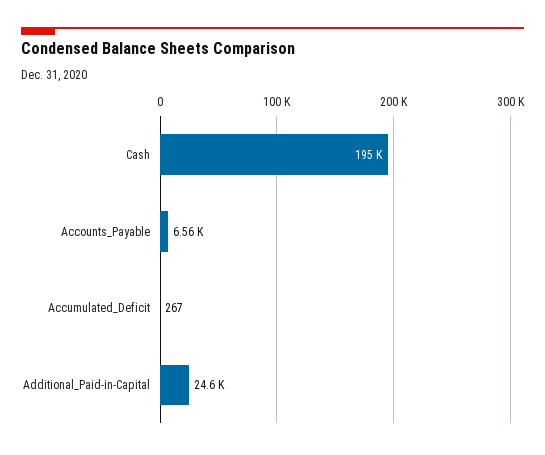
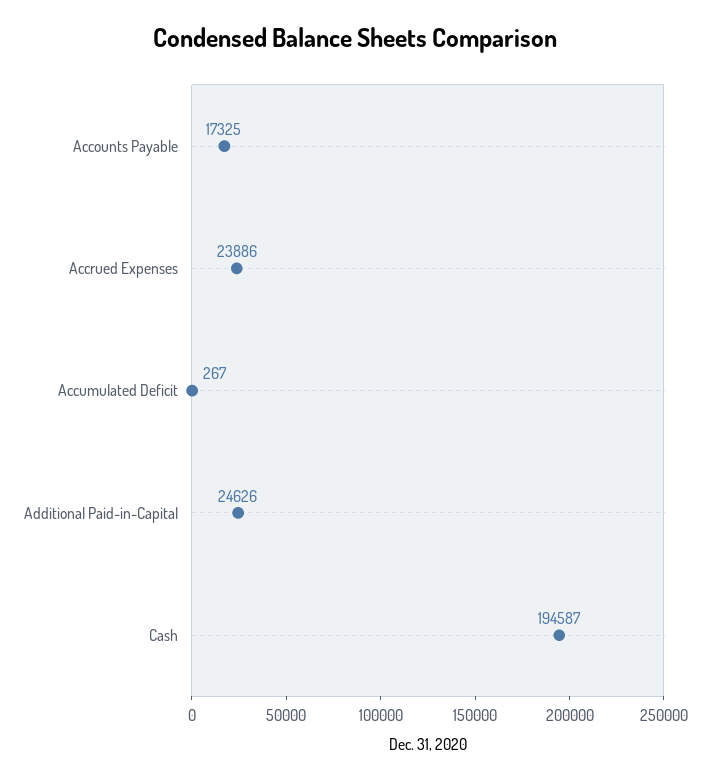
Accounts_Payable: 6560 -> 17325
Accrued Expenses: none -> 23886

